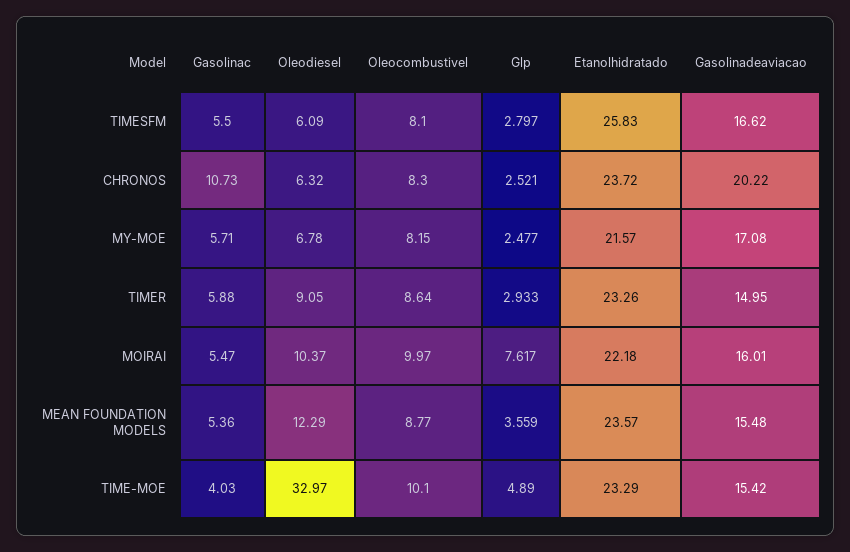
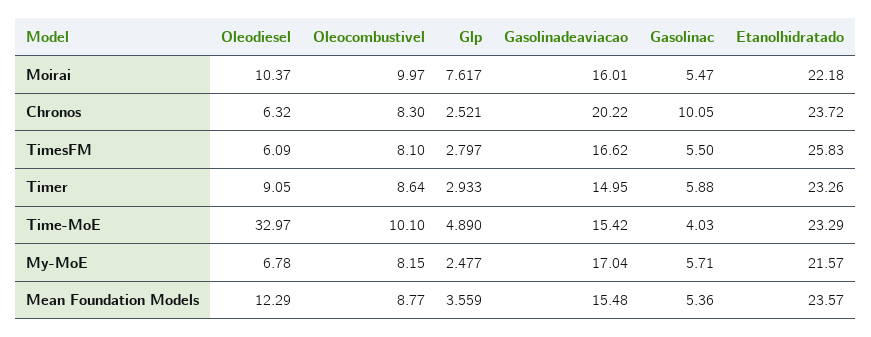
Gasolinac, CHRONOS: 10.73 -> 10.05
Gasolinadeaviacao, MY-MOE: 17.08 -> 17.04

